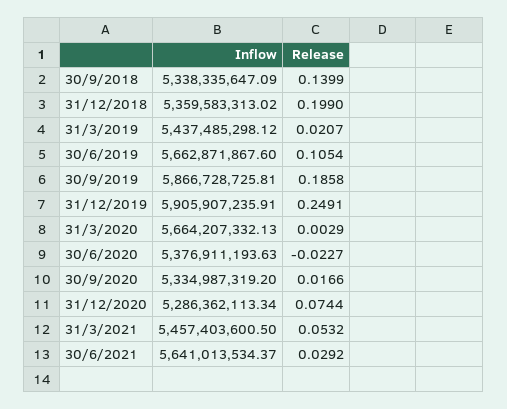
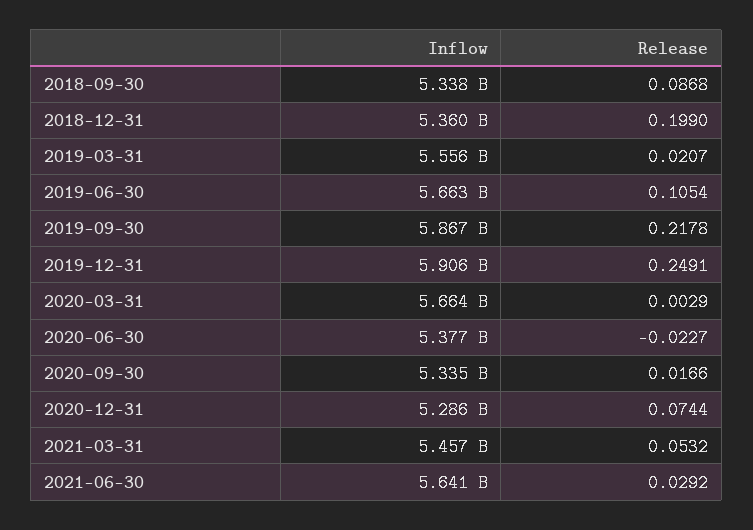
Release, 30/9/2018: 0.1399 -> 0.0868
Inflow, 31/3/2019: 5437485298.12 -> 5556000000
Release, 30/9/2019: 0.1858 -> 0.2178

